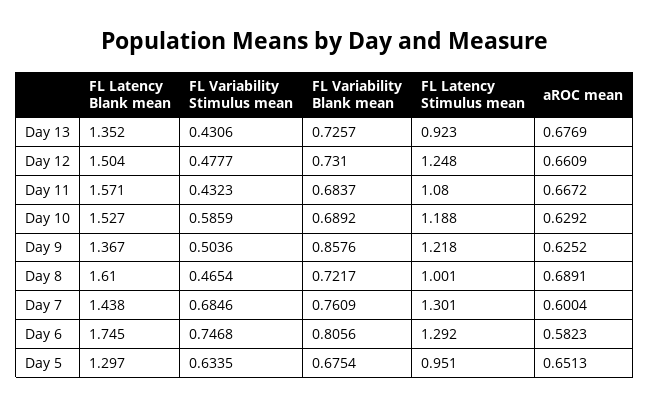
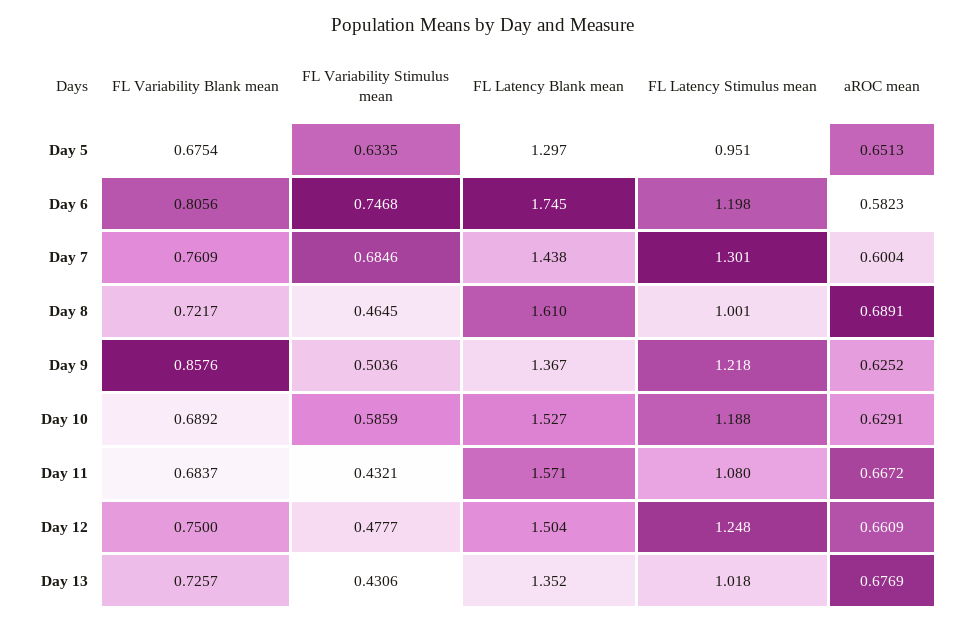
FL Latency Stimulus mean, Day 13: 0.923 -> 1.018
FL Variability Blank mean, Day 12: 0.731 -> 0.75
FL Variability Stimulus mean, Day 11: 0.4323 -> 0.4321
aROC mean, Day 10: 0.6292 -> 0.6291
FL Variability Stimulus mean, Day 8: 0.4654 -> 0.4645
FL Latency Stimulus mean, Day 6: 1.292 -> 1.198

